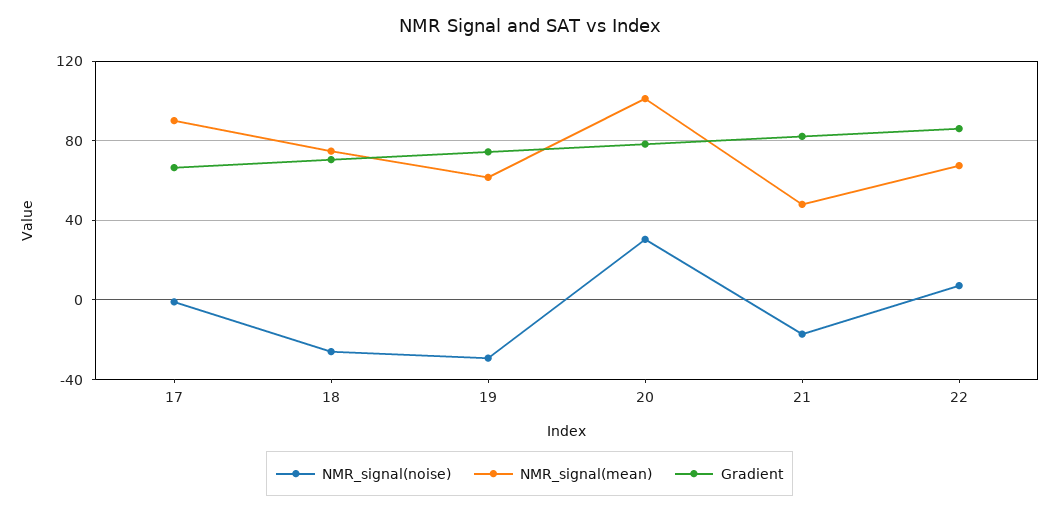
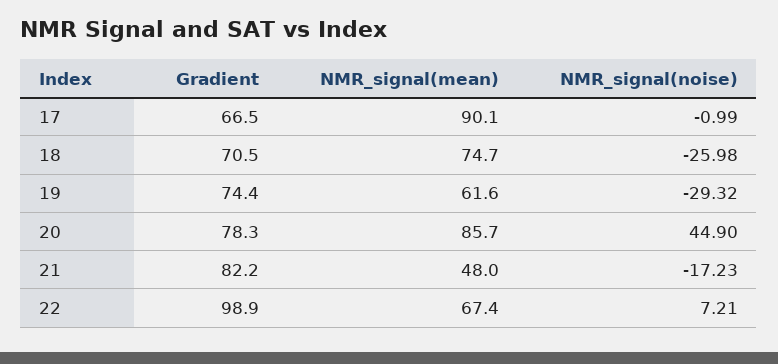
NMR_signal(noise), 20: 30 -> 44.9
NMR_signal(mean), 20: 100 -> 85.7
Gradient, 22: 85 -> 98.9

